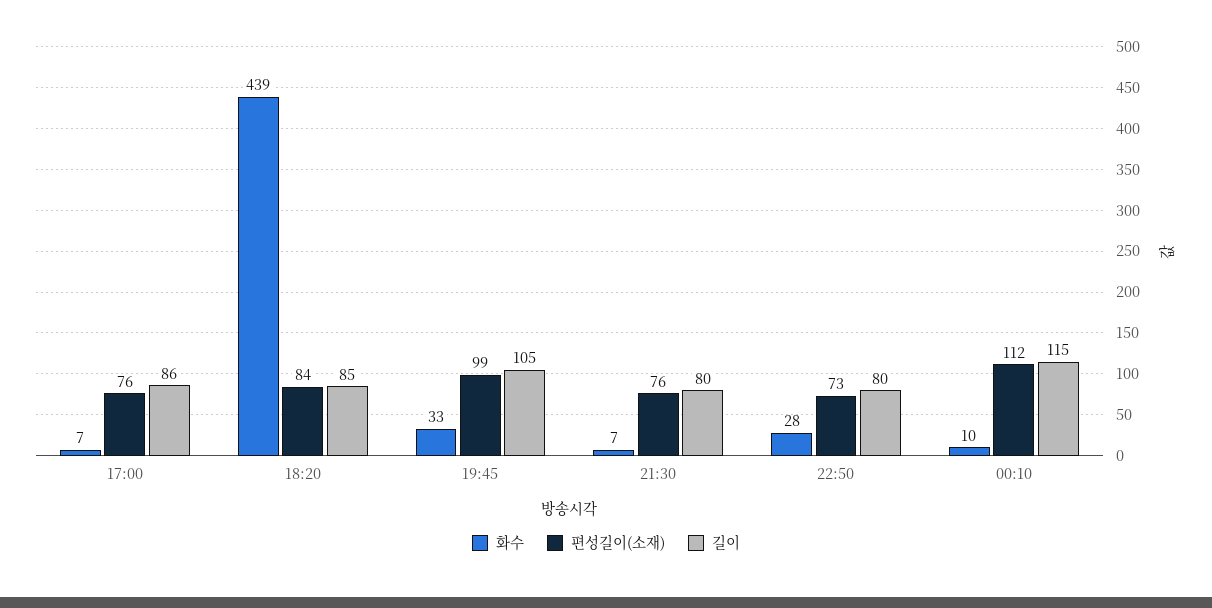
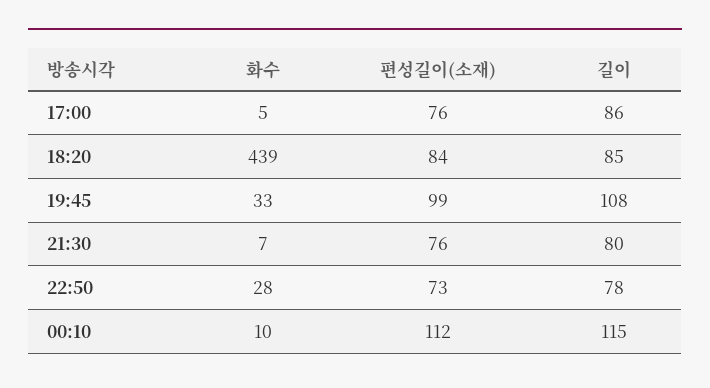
화수, 17:00: 7 -> 5
길이, 19:45: 105 -> 108
길이, 22:50: 80 -> 78

